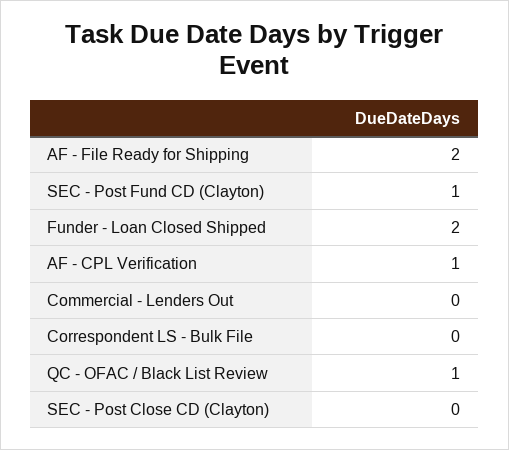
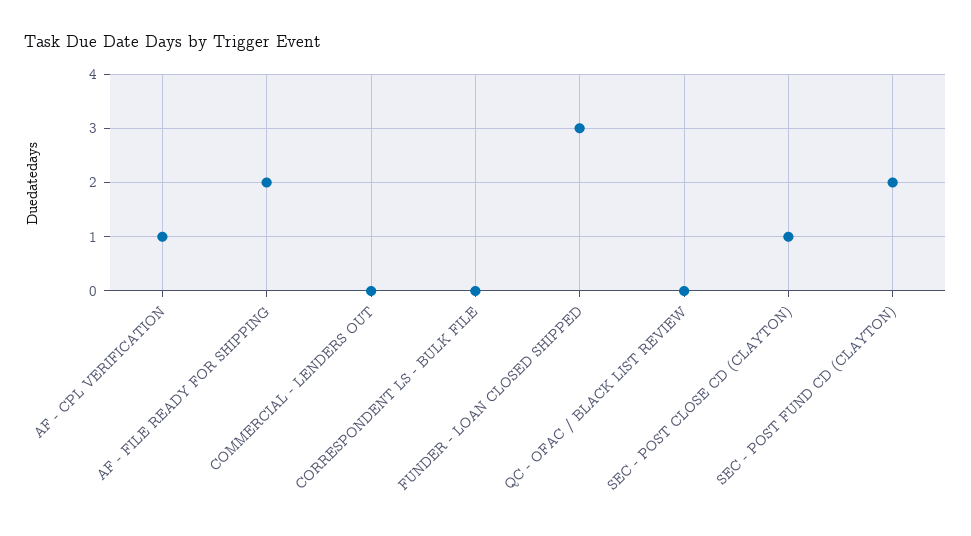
SEC - Post Fund CD (Clayton): 1 -> 2
Funder - Loan Closed Shipped: 2 -> 3
QC - OFAC / Black List Review: 1 -> 0
SEC - Post Close CD (Clayton): 0 -> 1

